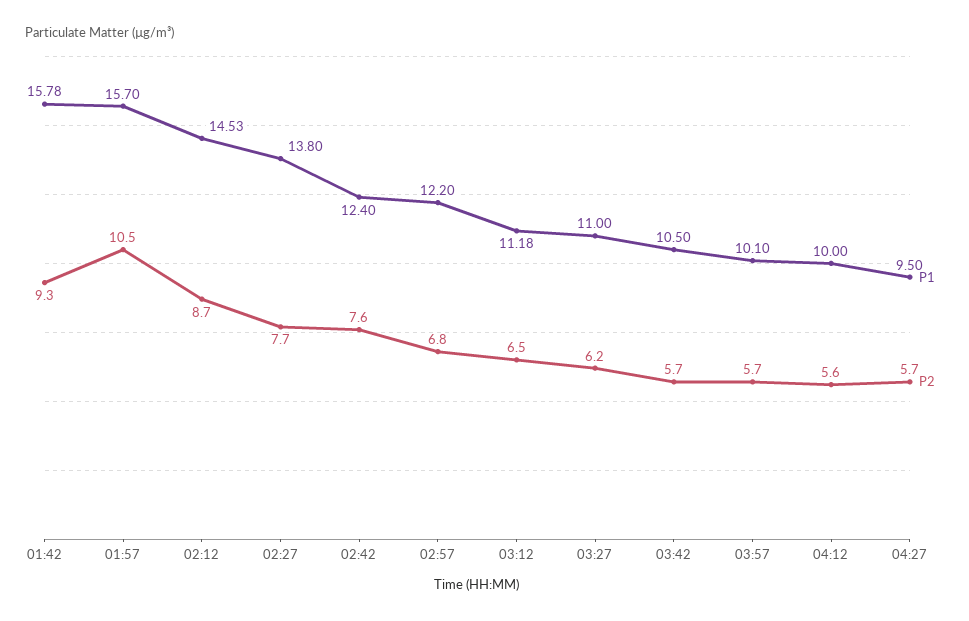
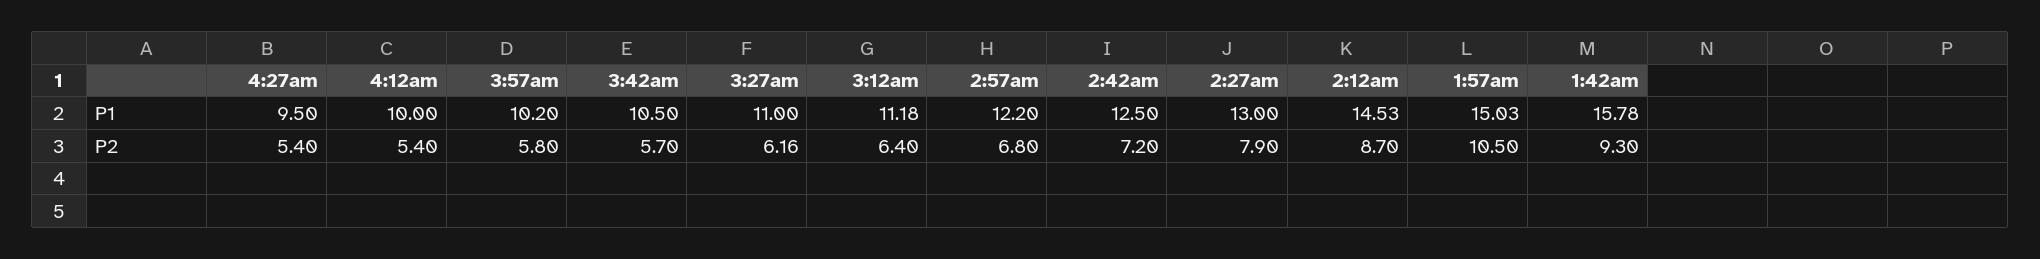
P1, 01:57: 15.7 -> 15.03
P1, 02:27: 13.8 -> 13
P2, 02:27: 7.7 -> 7.9
P1, 02:42: 12.4 -> 12.5
P2, 02:42: 7.6 -> 7.2
P2, 03:12: 6.5 -> 6.4
P2, 03:27: 6.2 -> 6.16
P1, 03:57: 10.1 -> 10.2
P2, 03:57: 5.7 -> 5.8
P2, 04:12: 5.6 -> 5.4
P2, 04:27: 5.7 -> 5.4

